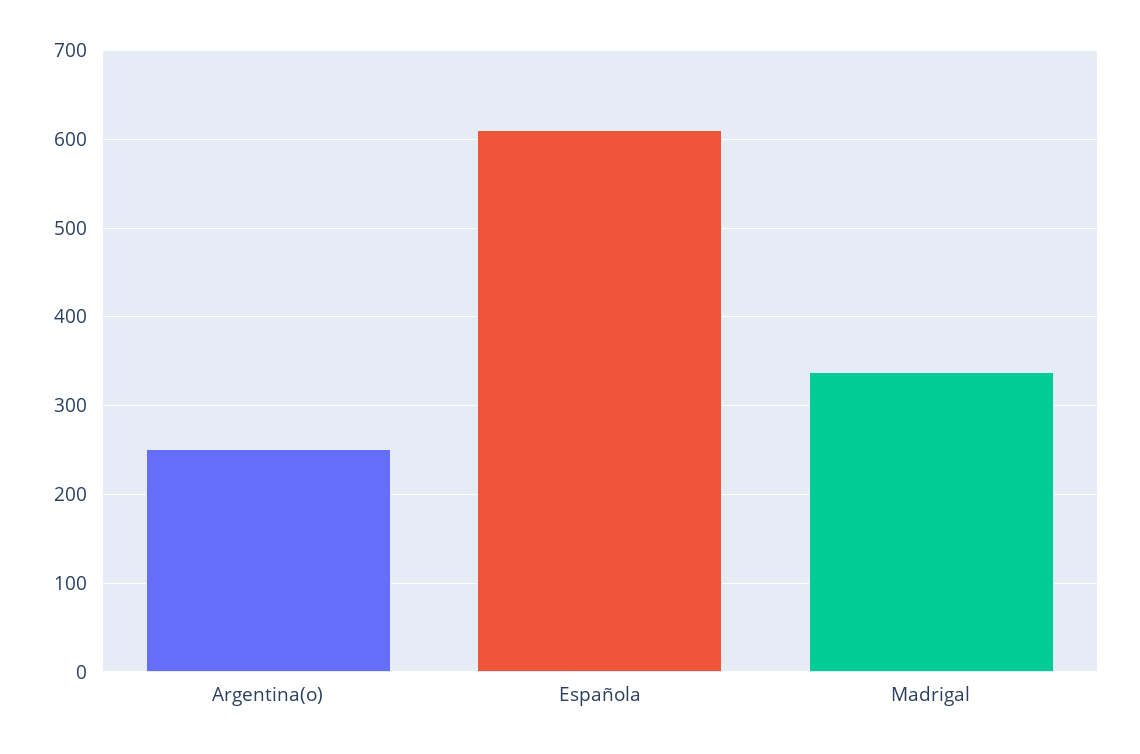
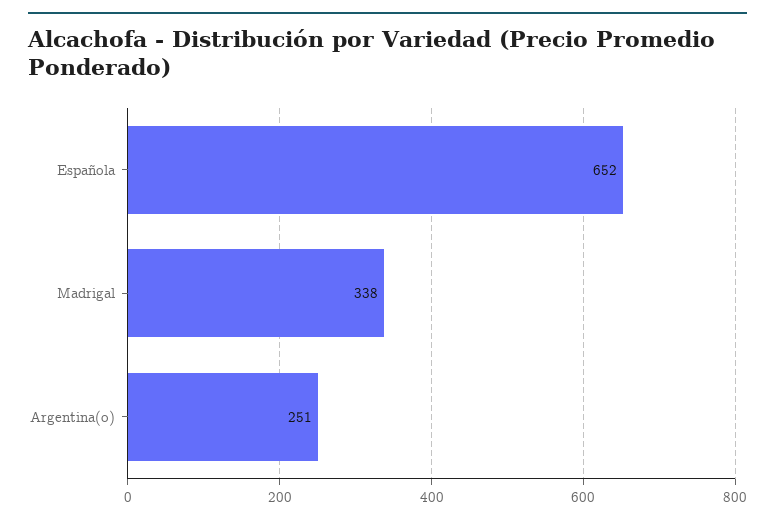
Española: 610 -> 652

